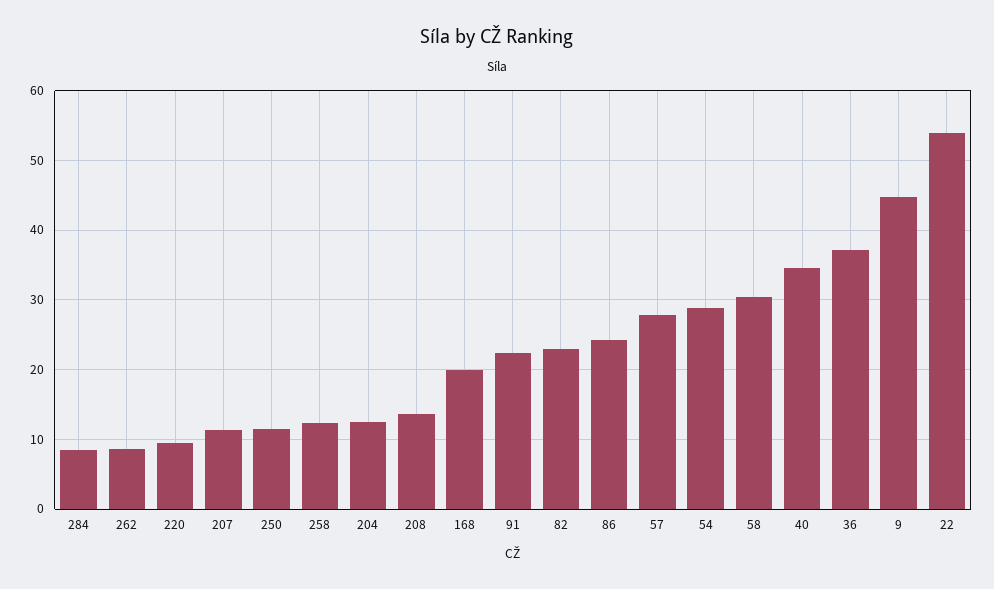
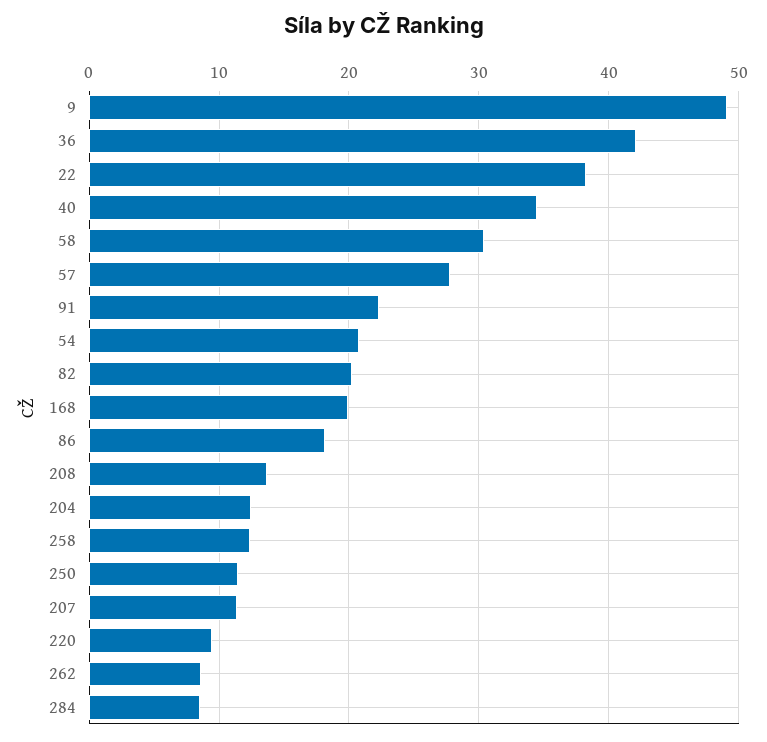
82: 23 -> 20
86: 24 -> 18
54: 29 -> 21
36: 37 -> 42
9: 45 -> 49
22: 54 -> 38

